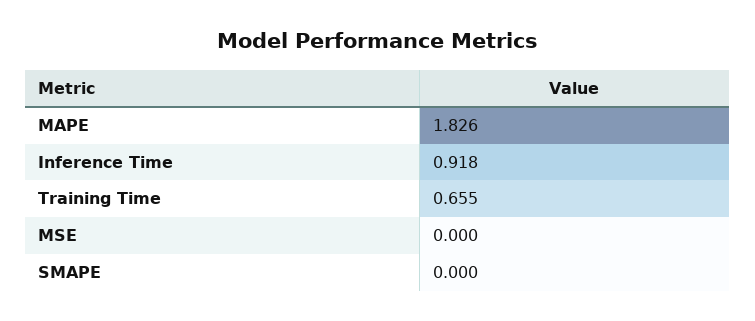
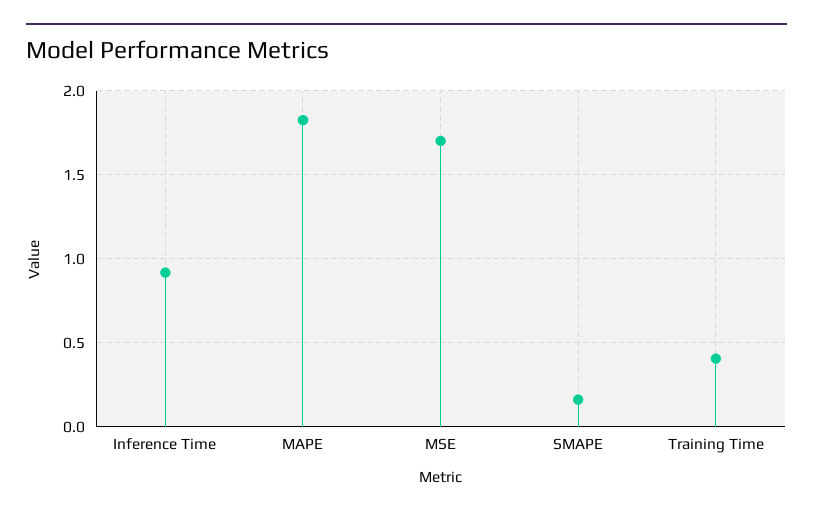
Training Time: 0.655 -> 0.4
MSE: 0 -> 1.7
SMAPE: 0 -> 0.15

